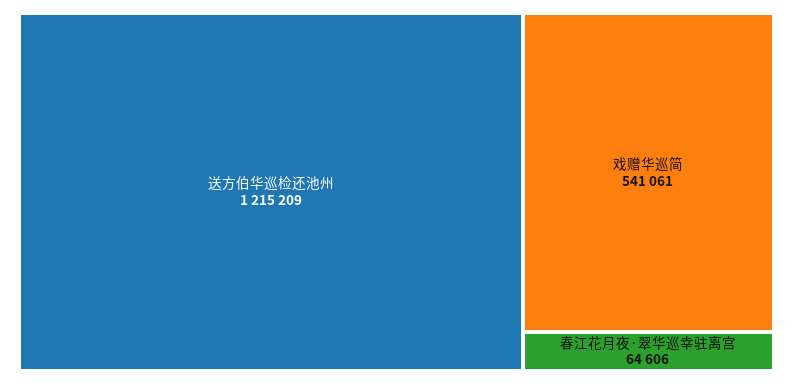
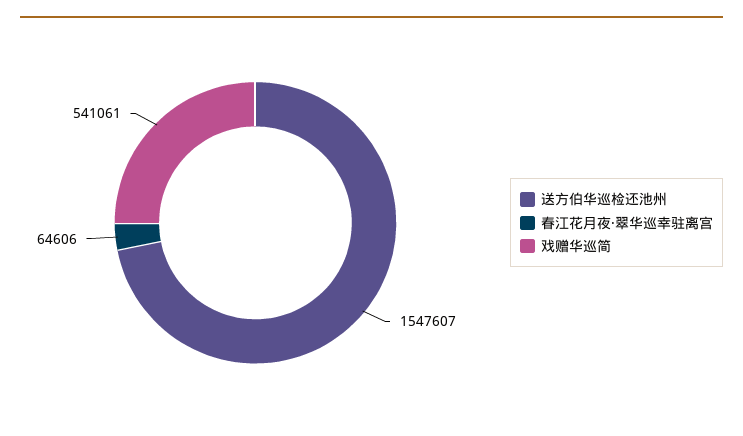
送方伯华巡检还池州: 1215209 -> 1547607

